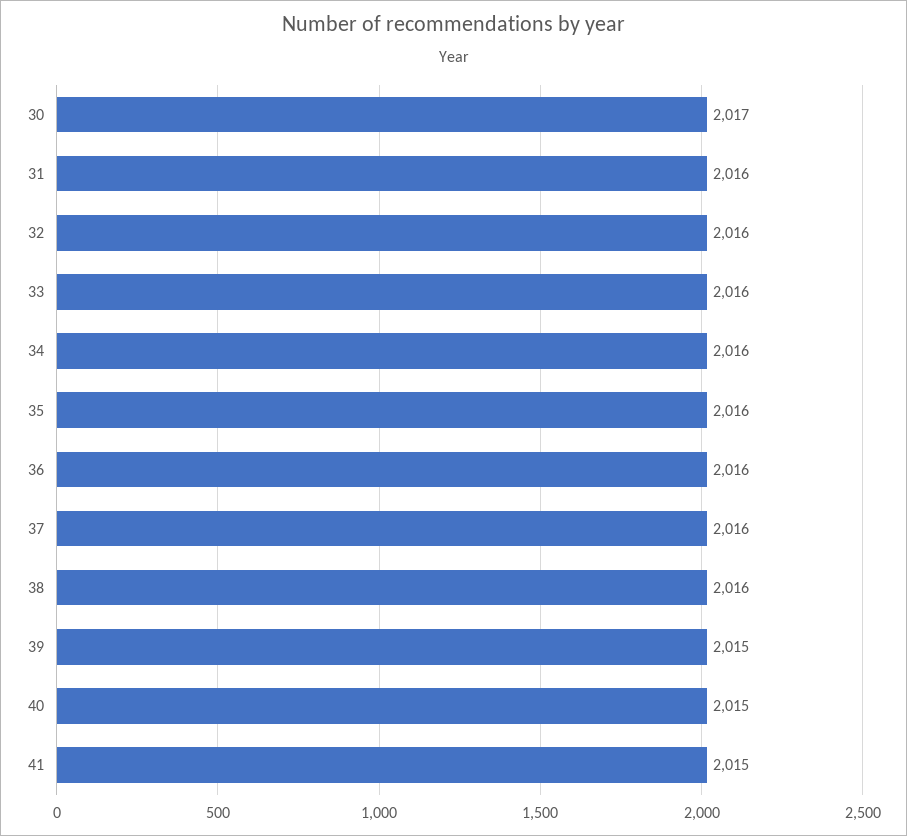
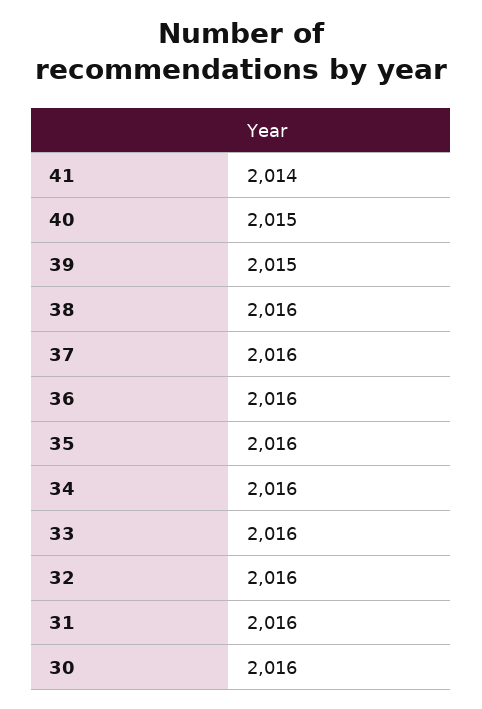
30: 2017 -> 2016
41: 2015 -> 2014

